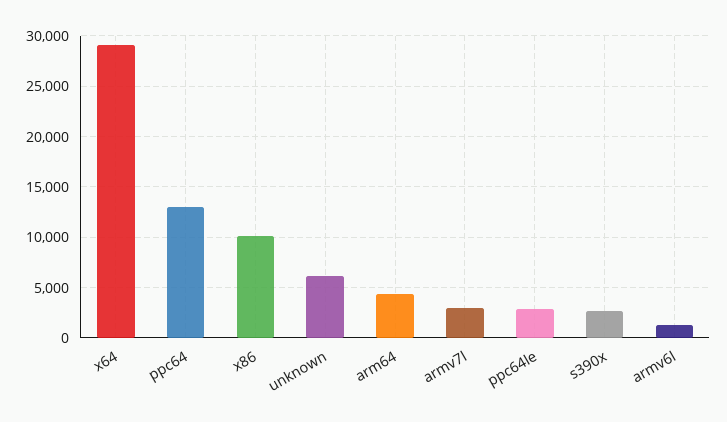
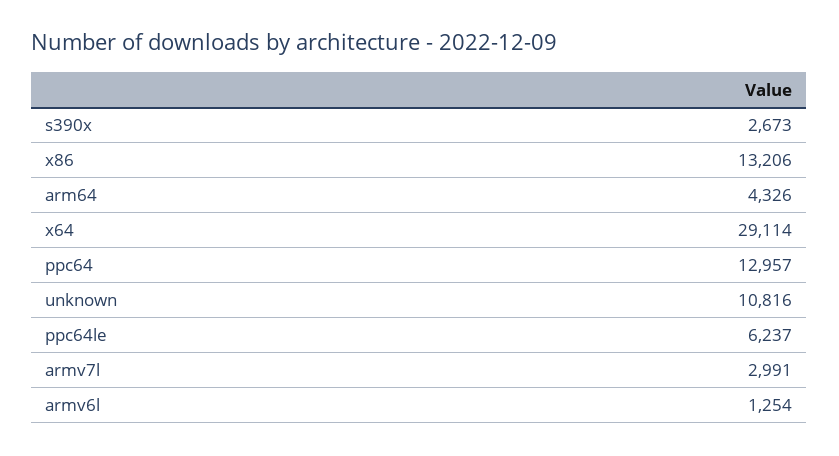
x86: 10000 -> 13206
unknown: 6000 -> 10816
ppc64le: 3000 -> 6237

